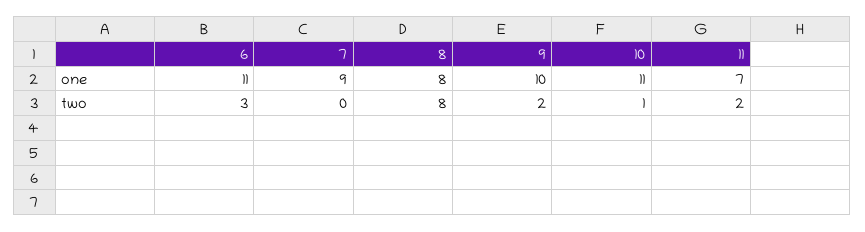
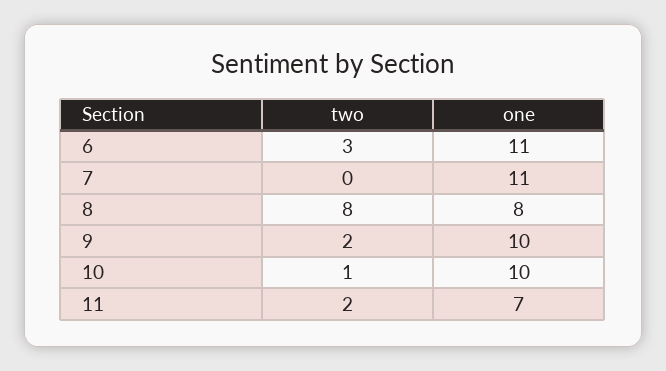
7, one: 9 -> 11
10, one: 11 -> 10

